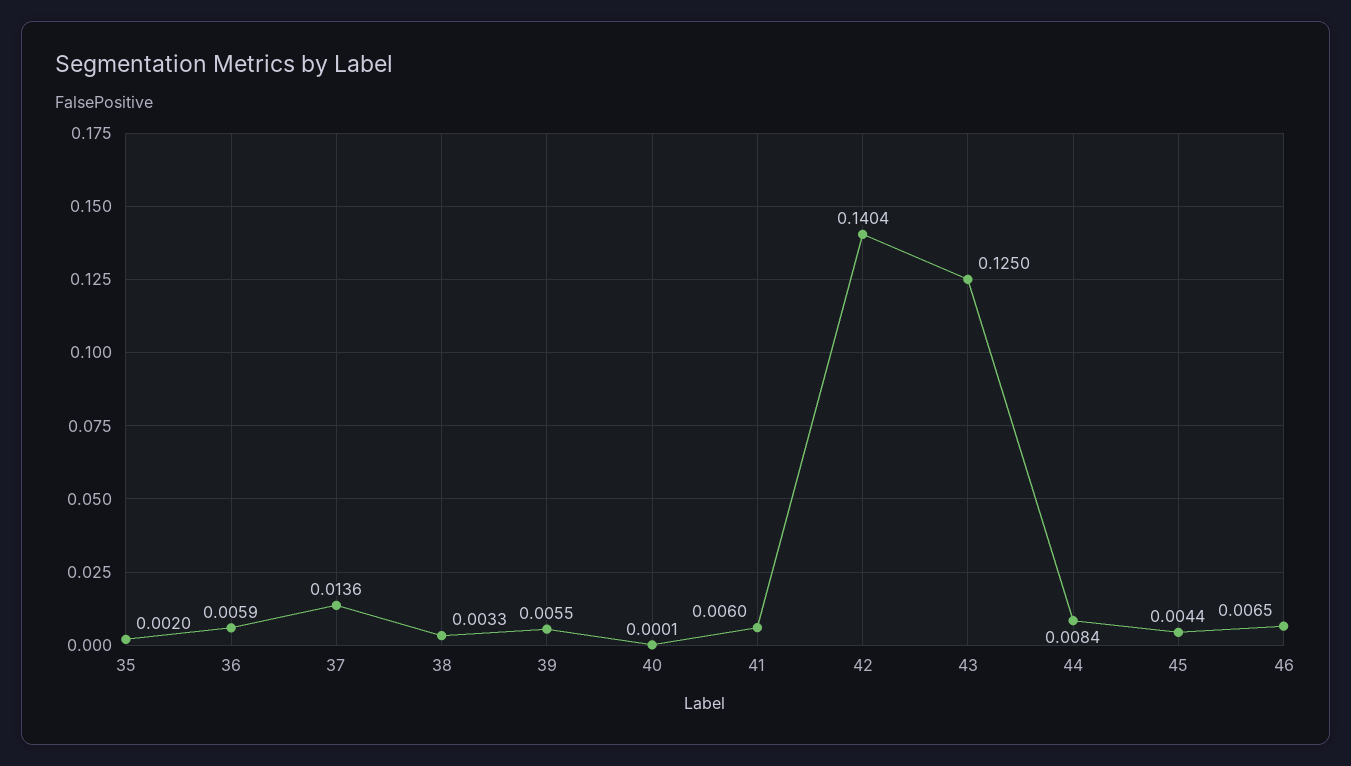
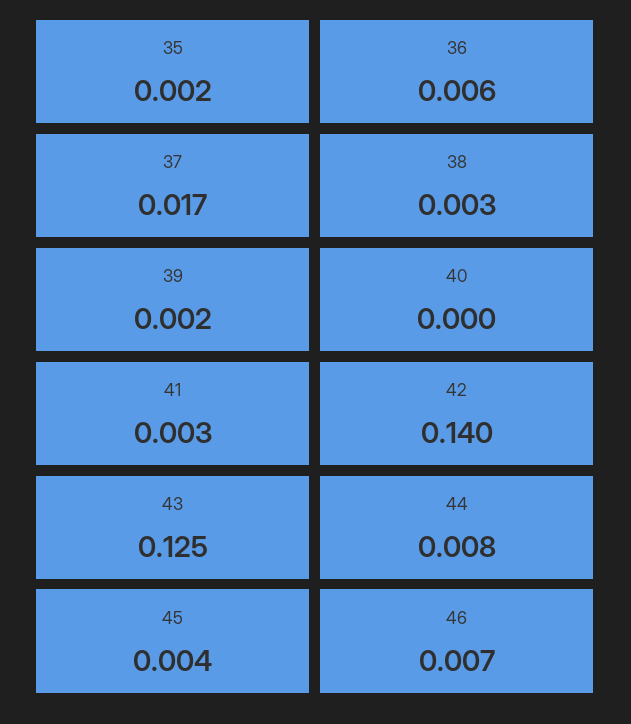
37: 0.0136 -> 0.017
39: 0.0055 -> 0.002
41: 0.006 -> 0.003

